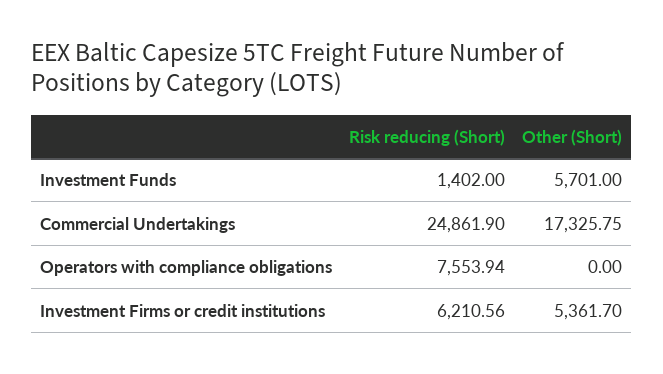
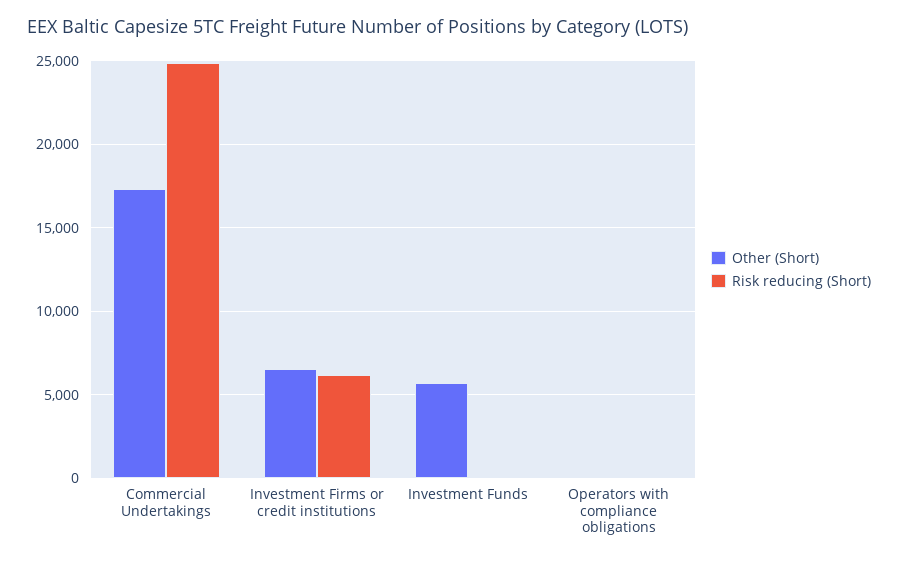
Risk reducing (Short), Investment Funds: 1402 -> 0
Risk reducing (Short), Operators with compliance obligations: 7553.94 -> 0
Other (Short), Investment Firms or credit institutions: 5361.7 -> 6500

